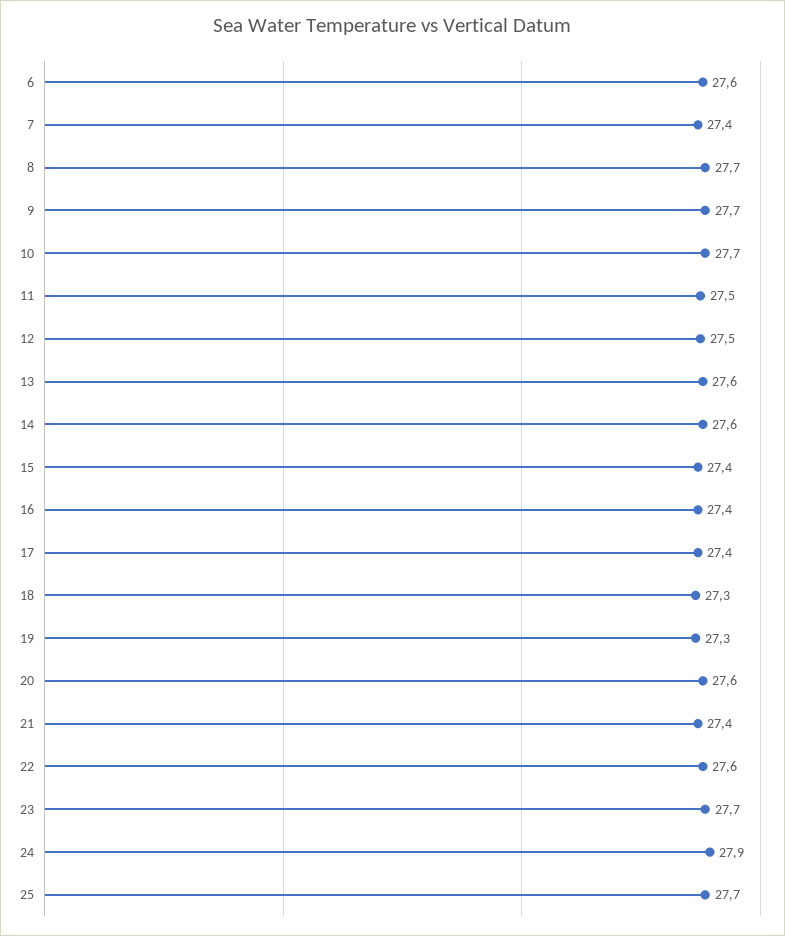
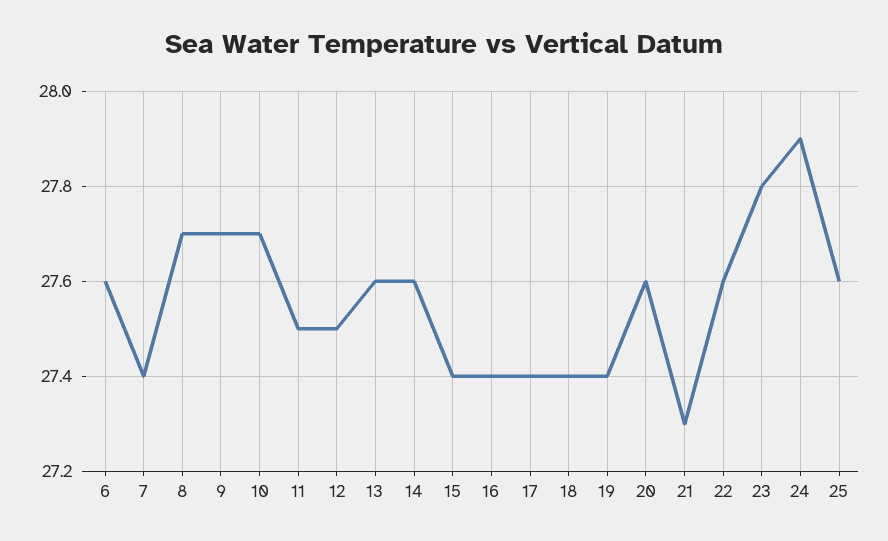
18: 27.3 -> 27.4
19: 27.3 -> 27.4
21: 27.4 -> 27.3
23: 27.7 -> 27.8
25: 27.7 -> 27.6

